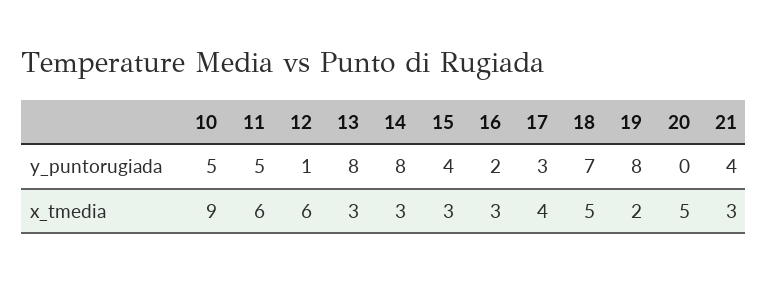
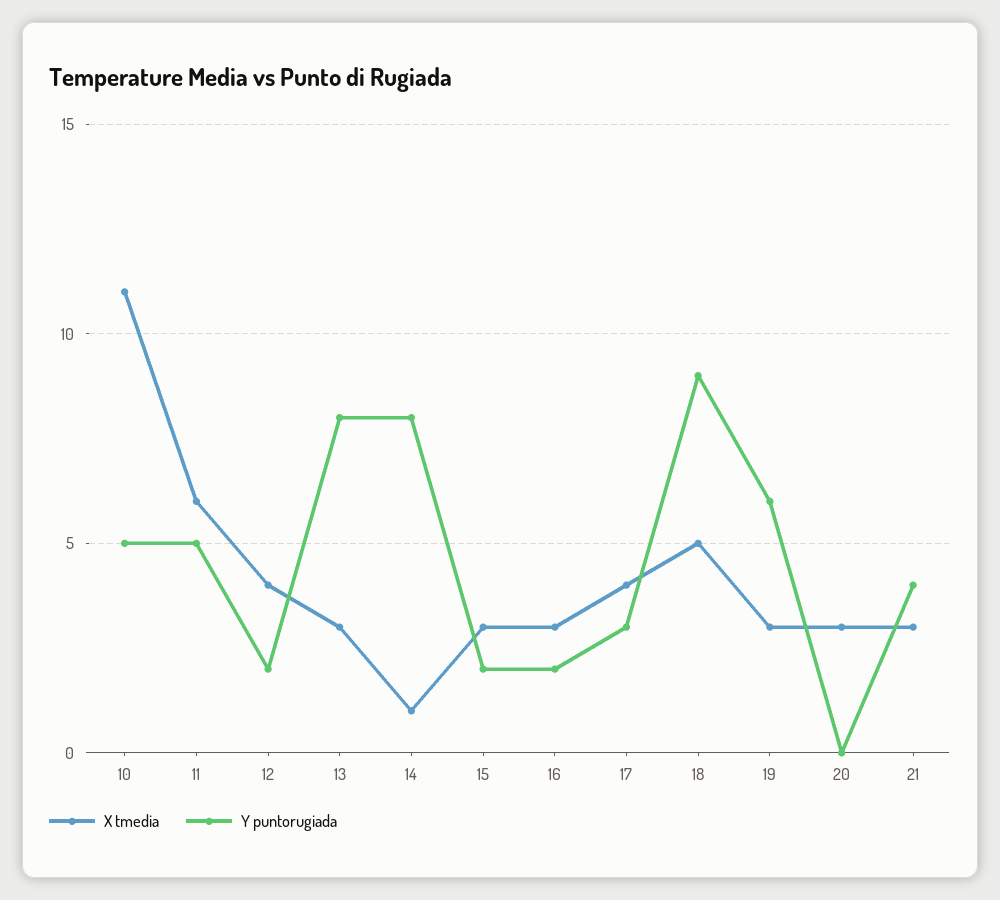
y_puntorugiada, 12: 1 -> 2
y_puntorugiada, 15: 4 -> 2
y_puntorugiada, 18: 7 -> 9
y_puntorugiada, 19: 8 -> 6
x_tmedia, 10: 9 -> 11
x_tmedia, 12: 6 -> 4
x_tmedia, 14: 3 -> 1
x_tmedia, 19: 2 -> 3
x_tmedia, 20: 5 -> 3

